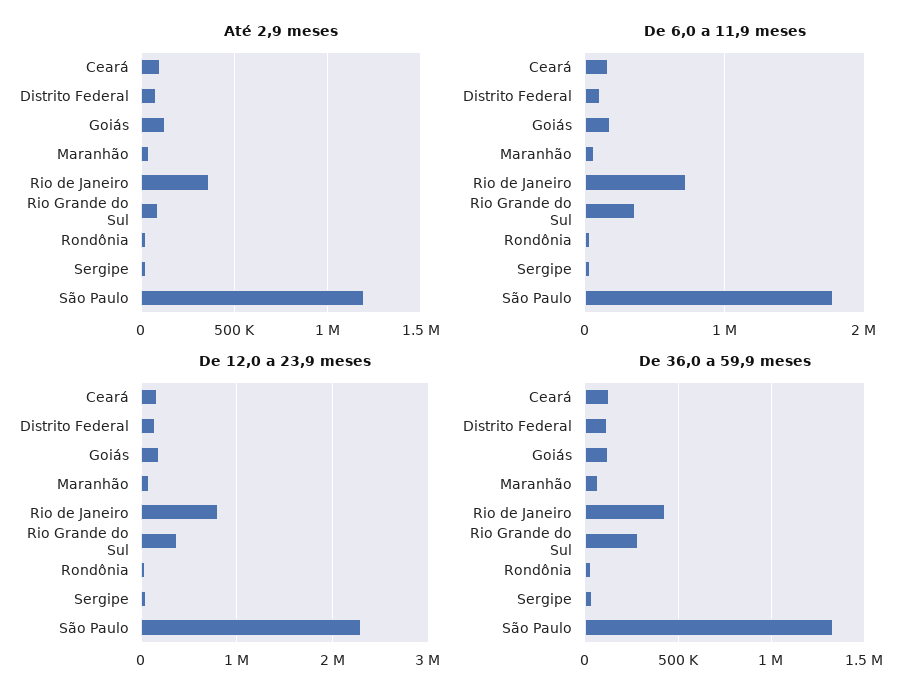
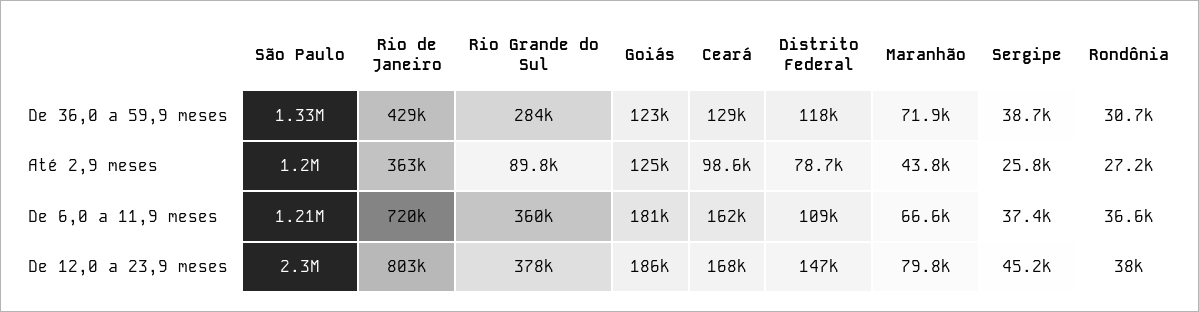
De 6,0 a 11,9 meses, São Paulo: 1800000 -> 1210000

